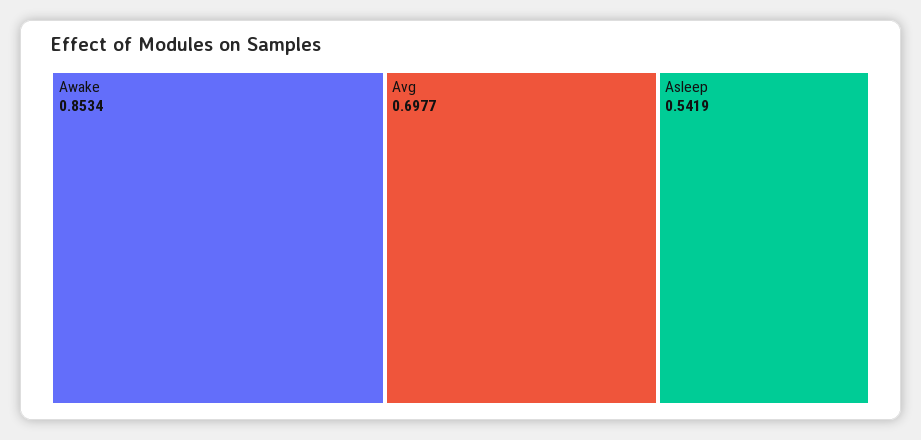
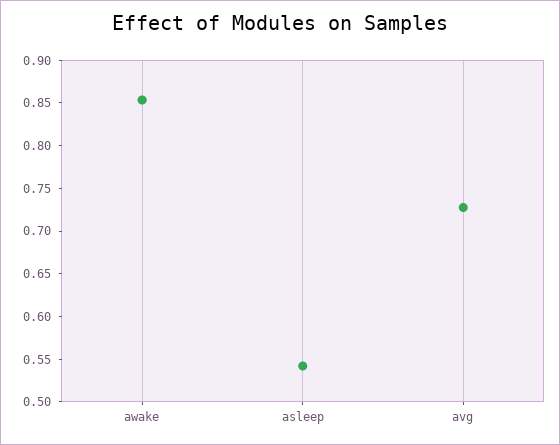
Avg: 0.6977 -> 0.73

